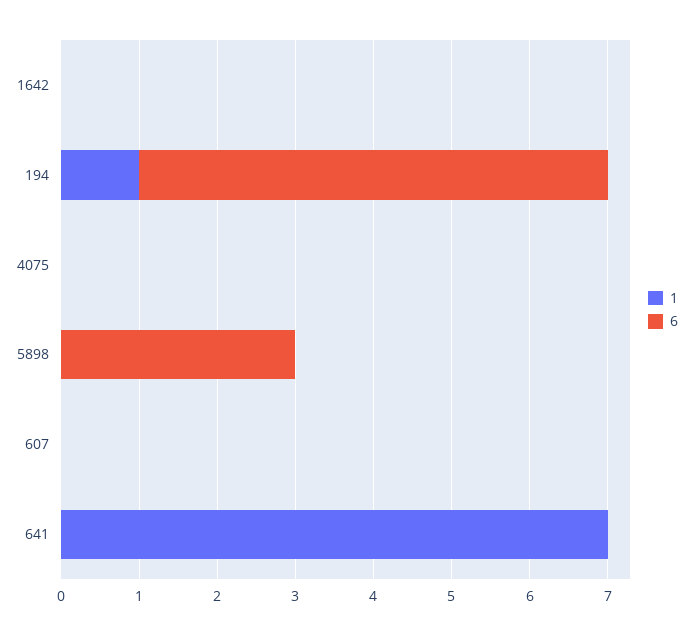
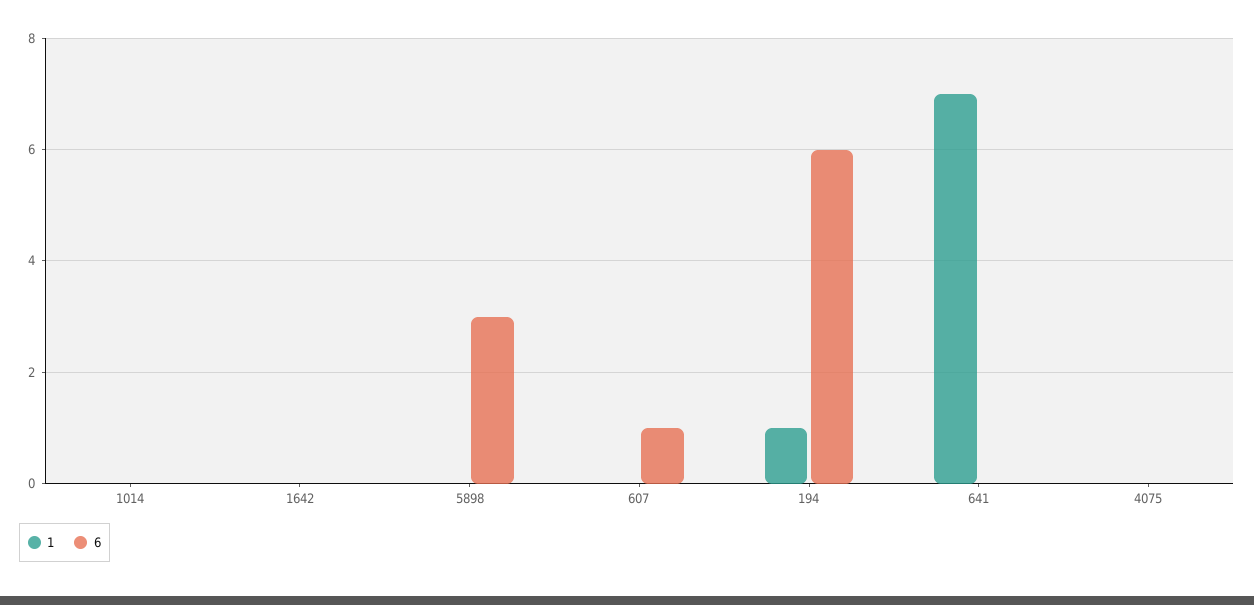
6, 607: 0 -> 1
1, 1014: none -> 0
6, 1014: none -> 0

